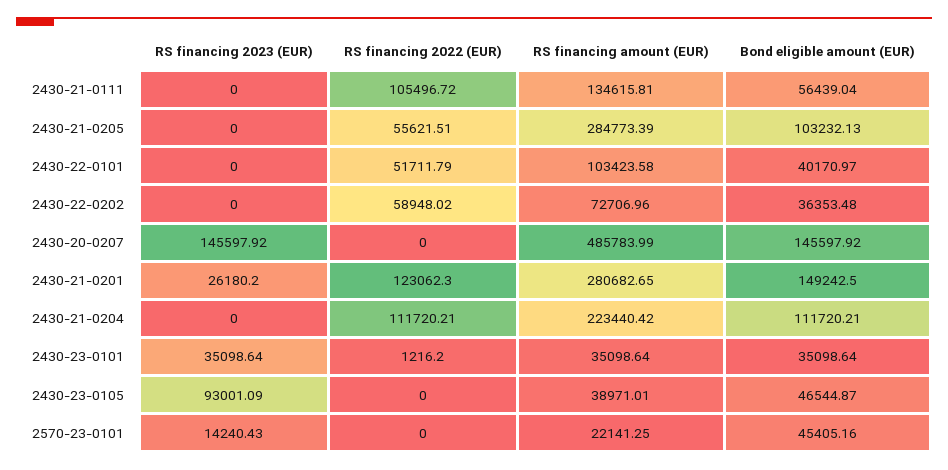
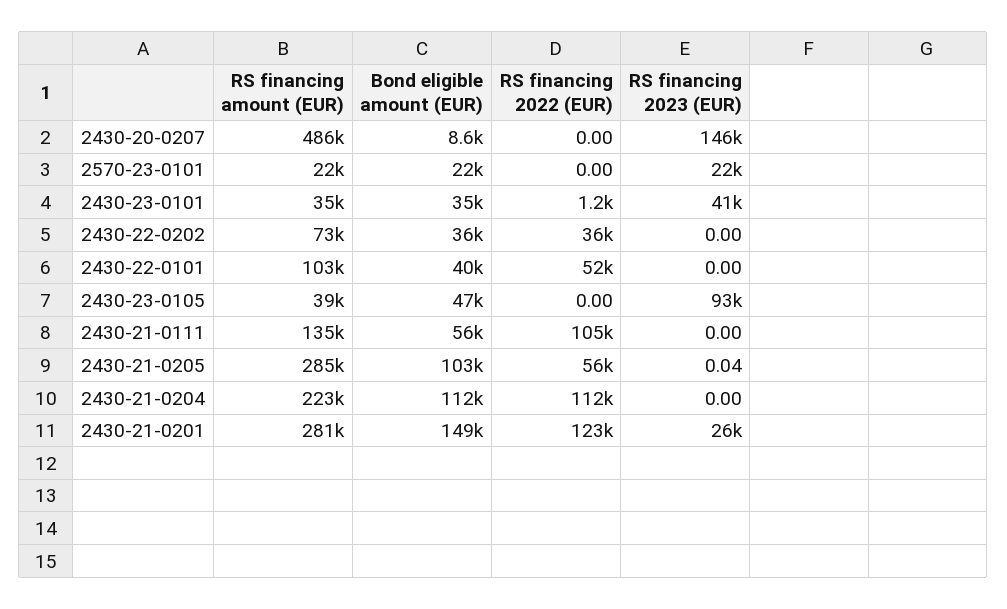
RS financing 2023 (EUR), 2430-21-0205: 0 -> 0.04
RS financing 2022 (EUR), 2430-22-0202: 58948.02 -> 36000
Bond eligible amount (EUR), 2430-20-0207: 145597.92 -> 8600
RS financing 2023 (EUR), 2430-23-0101: 35098.64 -> 41000
RS financing 2023 (EUR), 2570-23-0101: 14240.43 -> 22000
Bond eligible amount (EUR), 2570-23-0101: 45405.16 -> 22000

